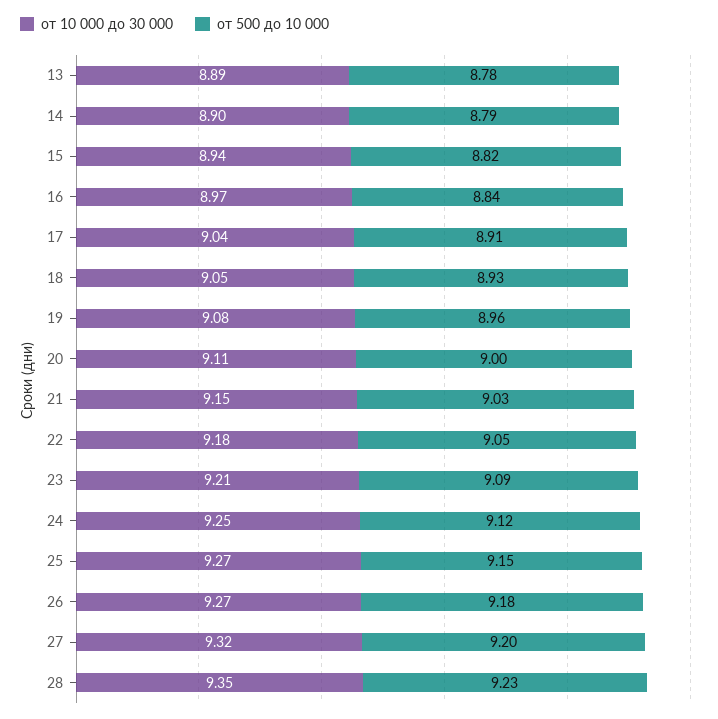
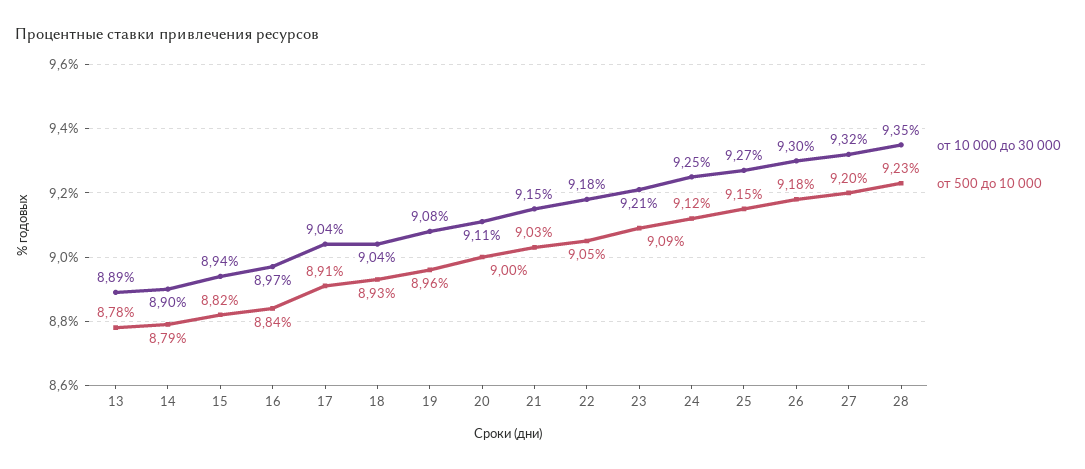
от 10 000 до 30 000, 18: 9.05 -> 9.04
от 10 000 до 30 000, 26: 9.27 -> 9.3

